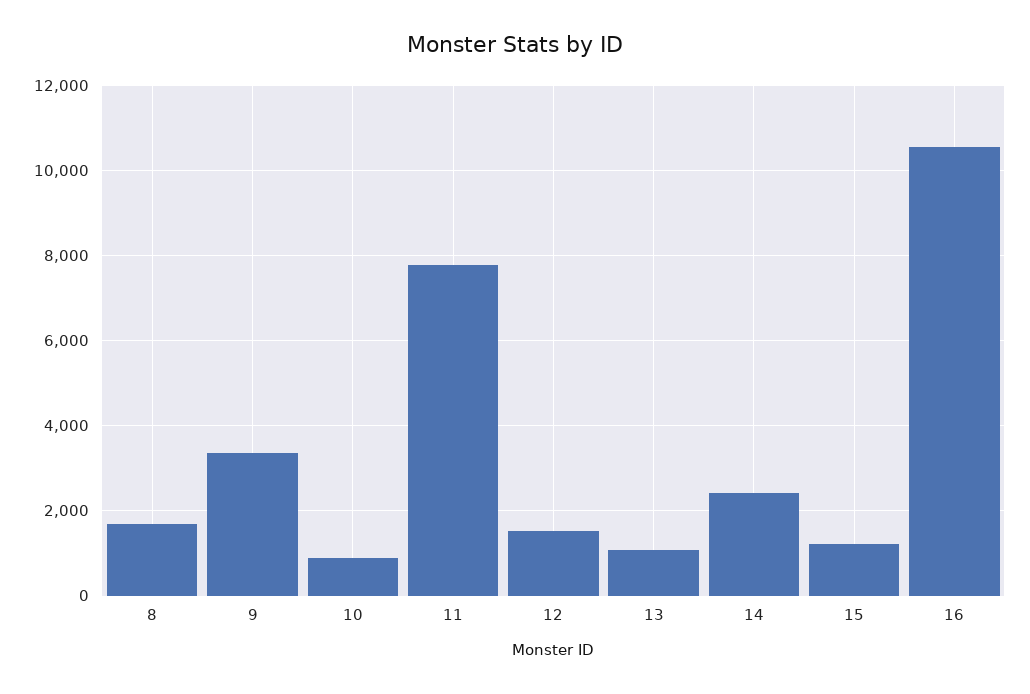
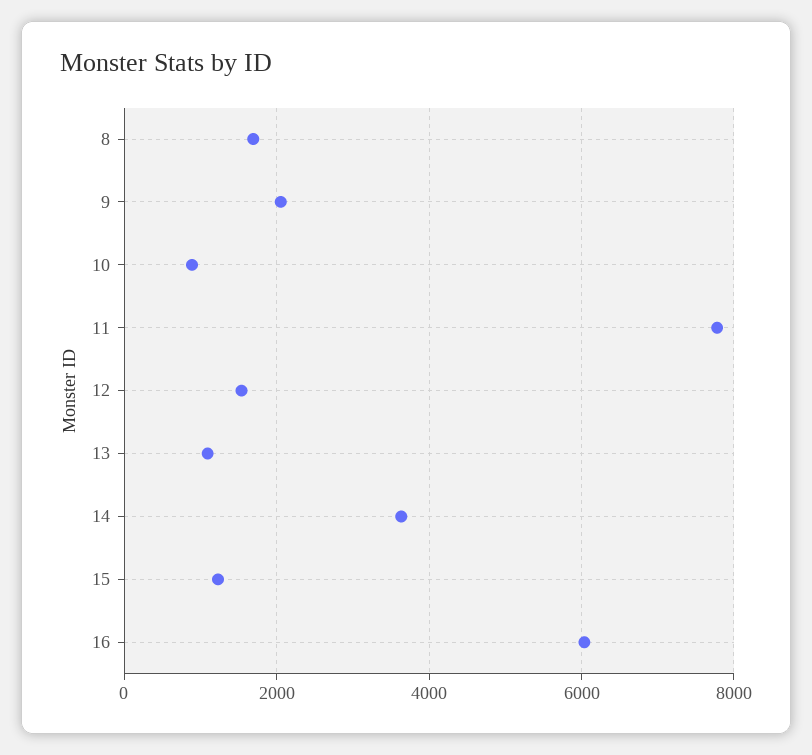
9: 3400 -> 2000
14: 2400 -> 3600
16: 10600 -> 6000

